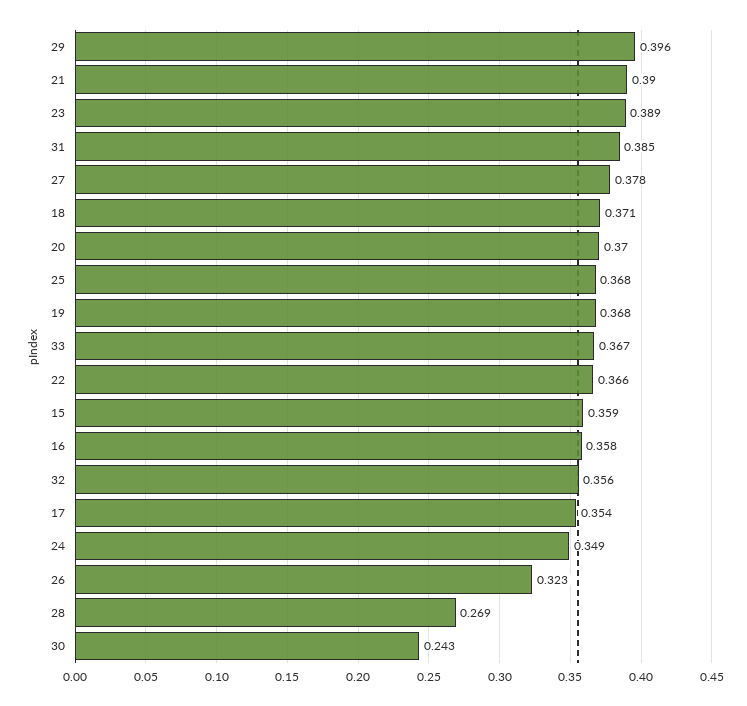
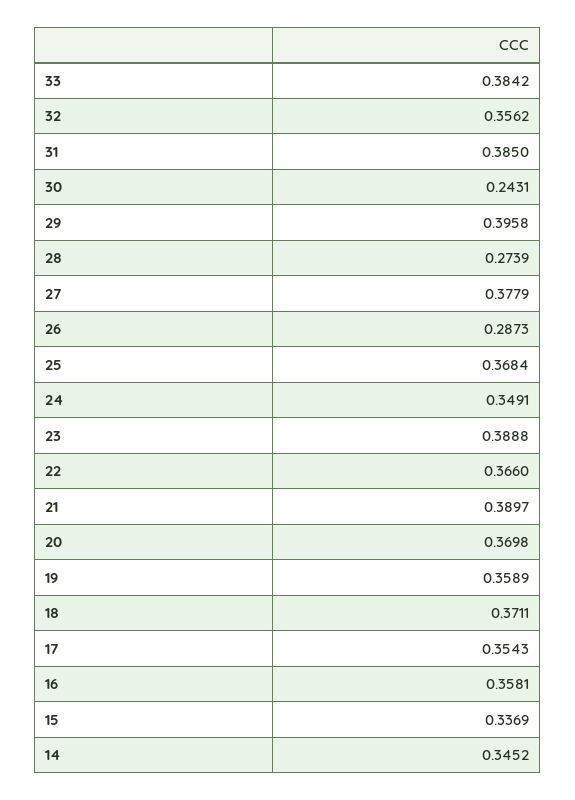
19: 0.368 -> 0.3589
33: 0.367 -> 0.3842
15: 0.359 -> 0.3369
26: 0.323 -> 0.2873
28: 0.269 -> 0.2739
14: none -> 0.3452

